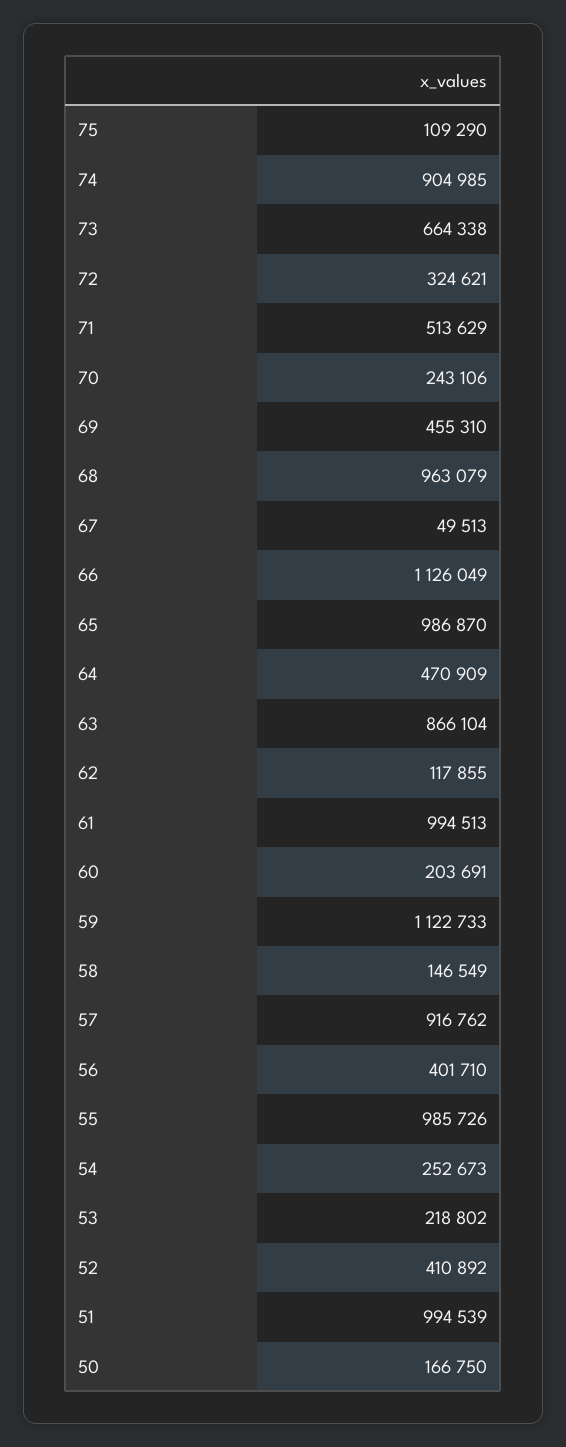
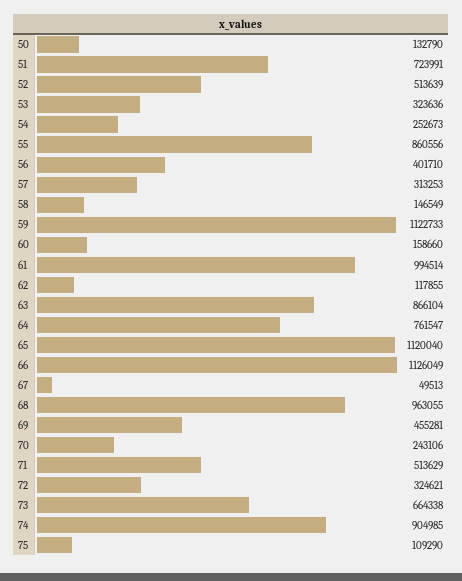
69: 455310 -> 455281
68: 963079 -> 963055
65: 986870 -> 1120040
64: 470909 -> 761547
61: 994513 -> 994514
60: 203691 -> 158660
57: 916762 -> 313253
55: 985726 -> 860556
53: 218802 -> 323636
52: 410892 -> 513639
51: 994539 -> 723991
50: 166750 -> 132790

